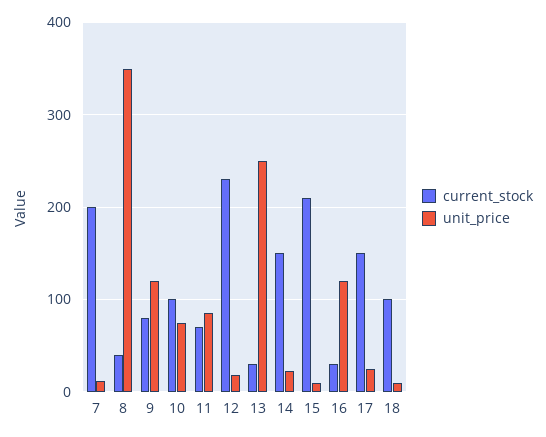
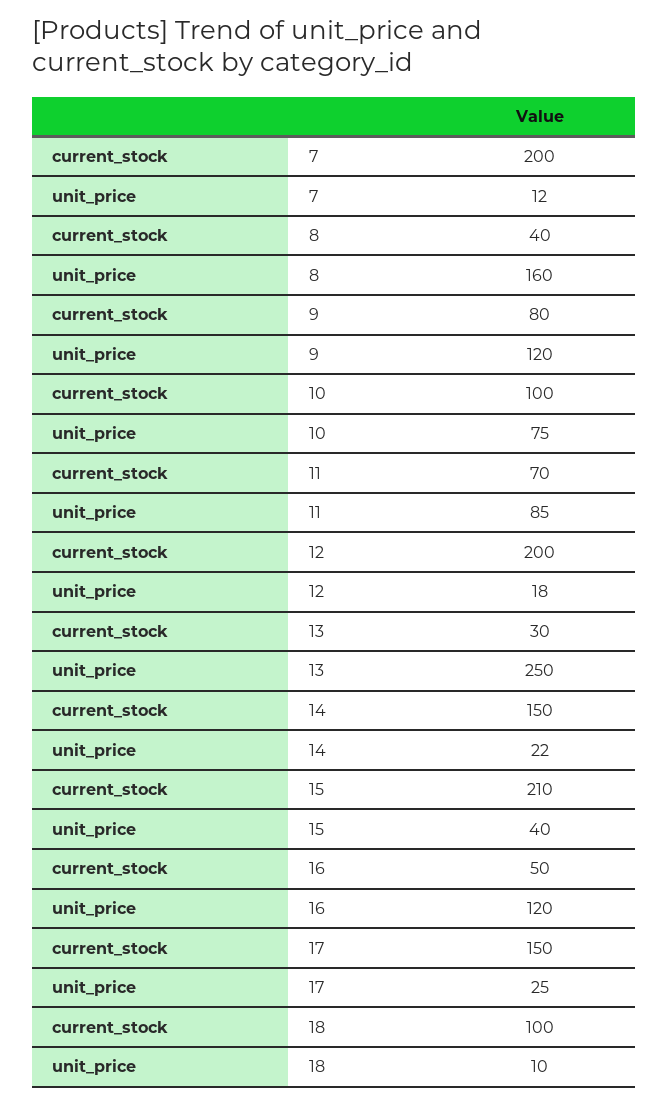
unit_price, 8: 350 -> 160
current_stock, 12: 230 -> 200
unit_price, 15: 10 -> 40
current_stock, 16: 30 -> 50

